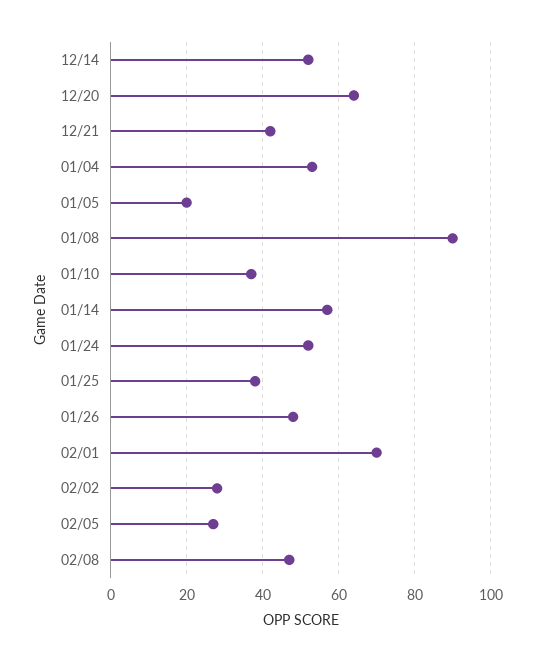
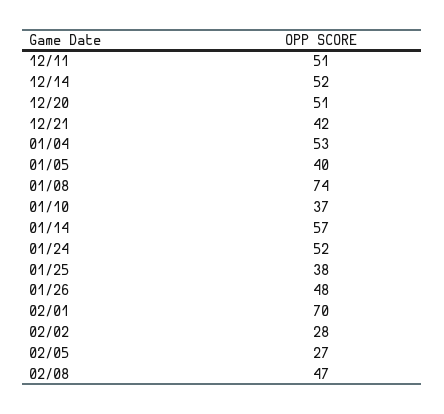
12/20: 65 -> 51
01/05: 20 -> 40
01/08: 90 -> 74
12/11: none -> 51

